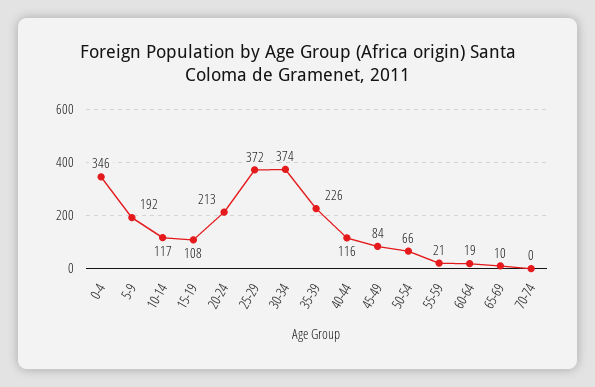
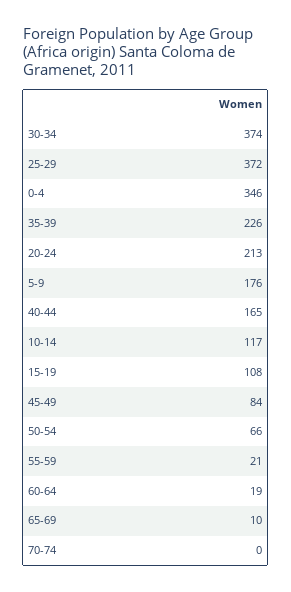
5-9: 192 -> 176
40-44: 116 -> 165

